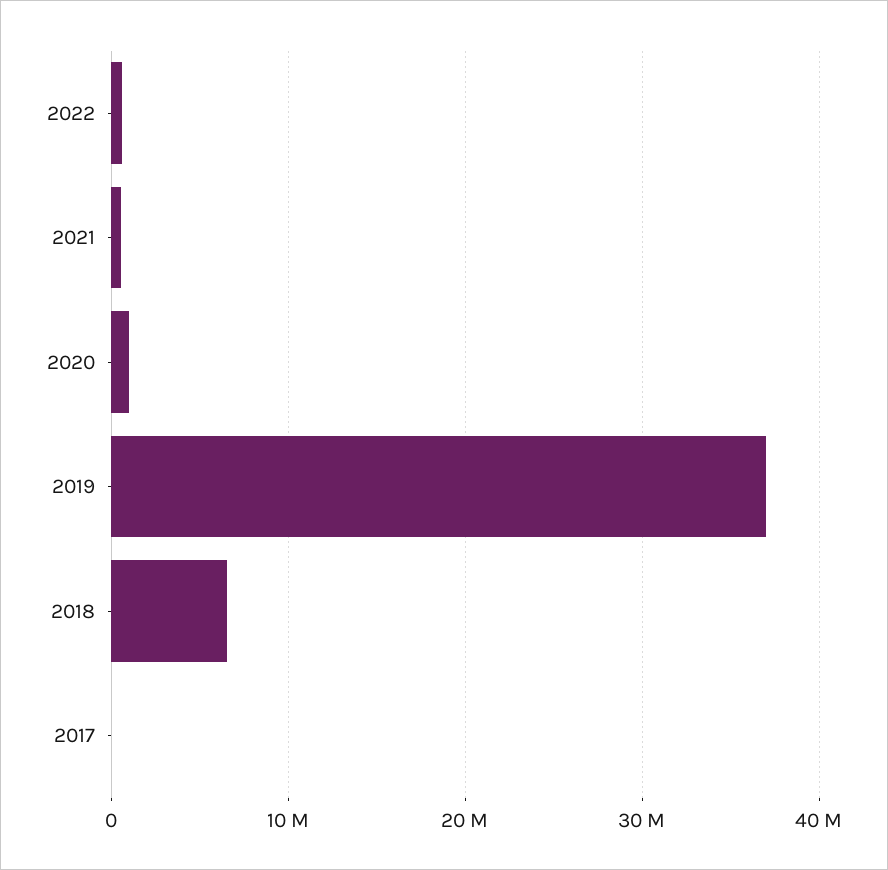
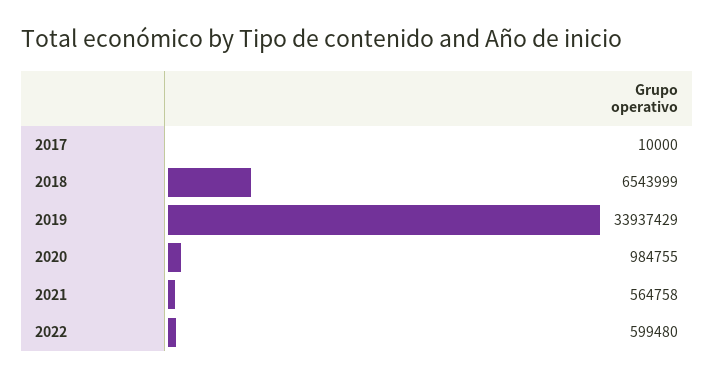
2019: 37000000 -> 33937429

